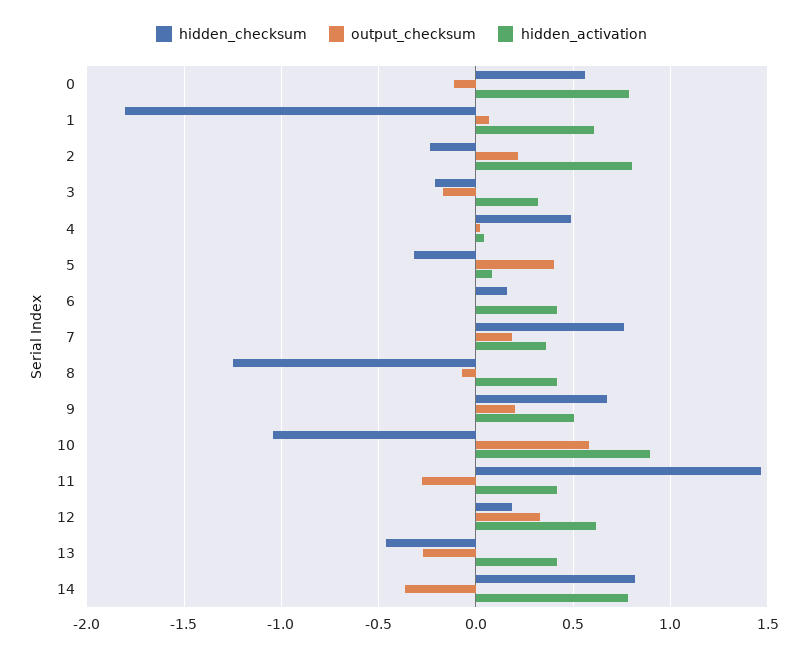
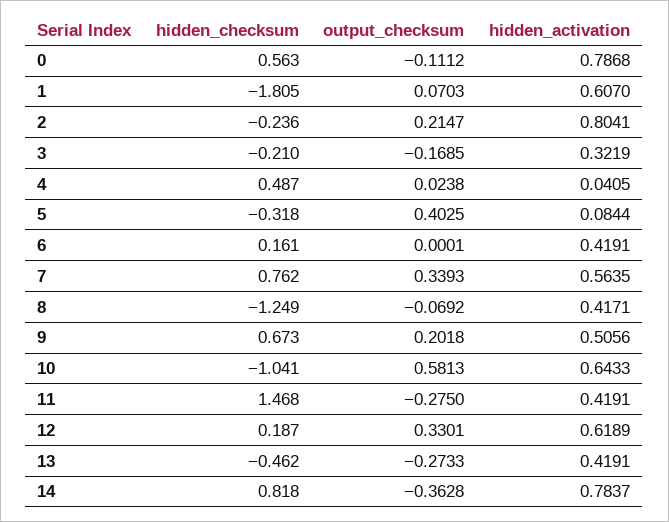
output_checksum, 7: 0.2 -> 0.3393
hidden_activation, 7: 0.35 -> 0.5635
hidden_activation, 10: 0.9 -> 0.6433

